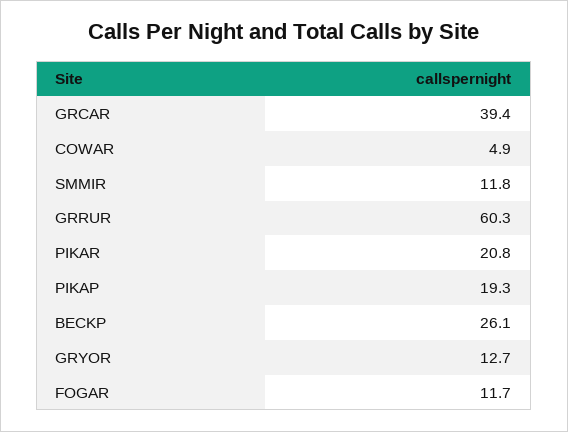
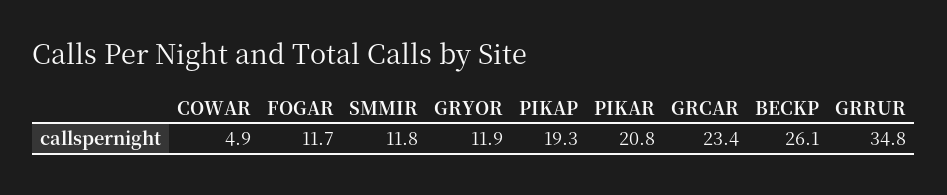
GRCAR: 39.4 -> 23.4
GRRUR: 60.3 -> 34.8
GRYOR: 12.7 -> 11.9

